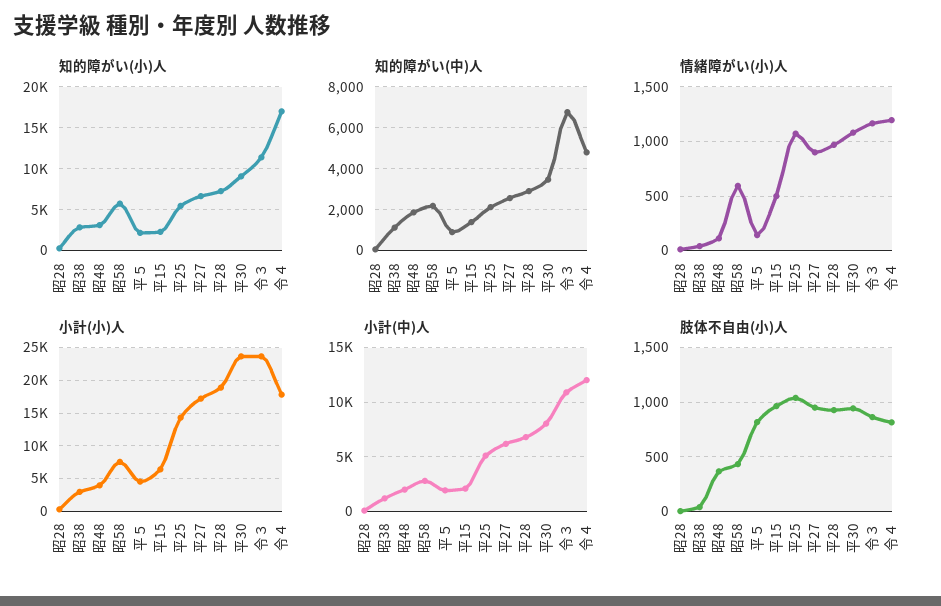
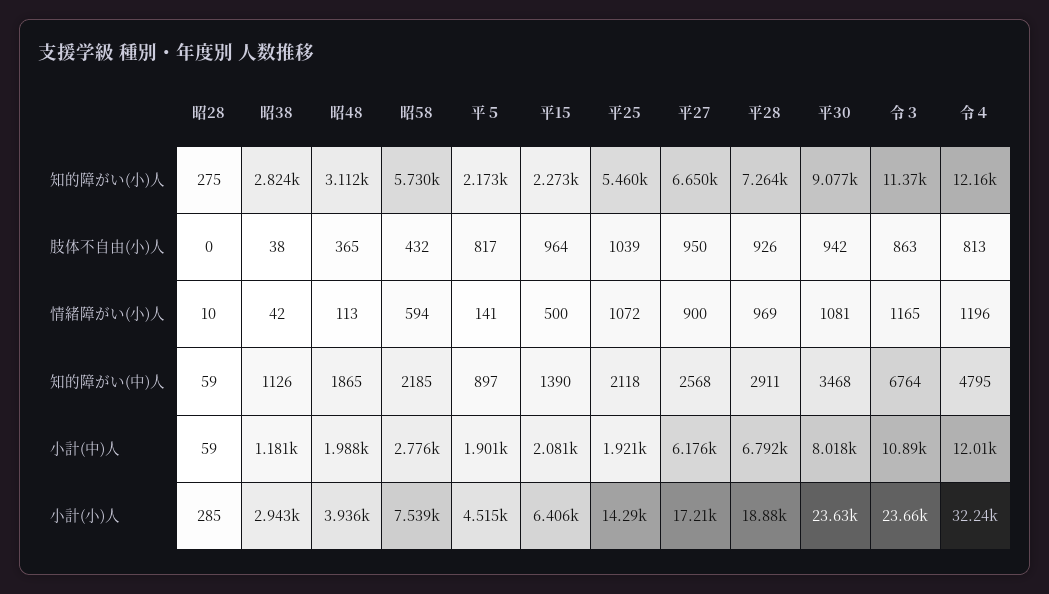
知的障がい(小)人, 令４: 17000 -> 12160
小計(小)人, 令４: 18000 -> 32240
小計(中)人, 平25: 5000 -> 1921

